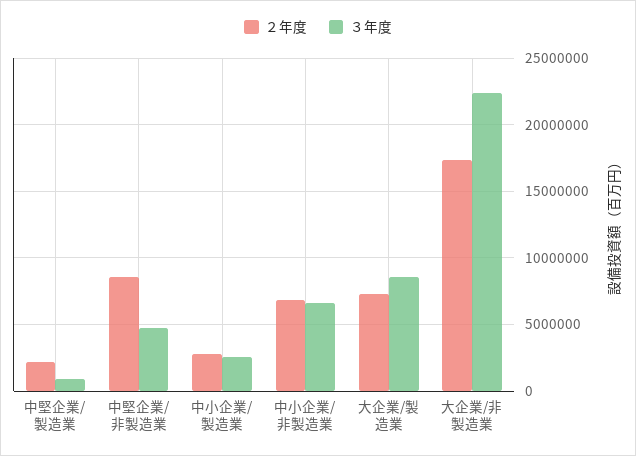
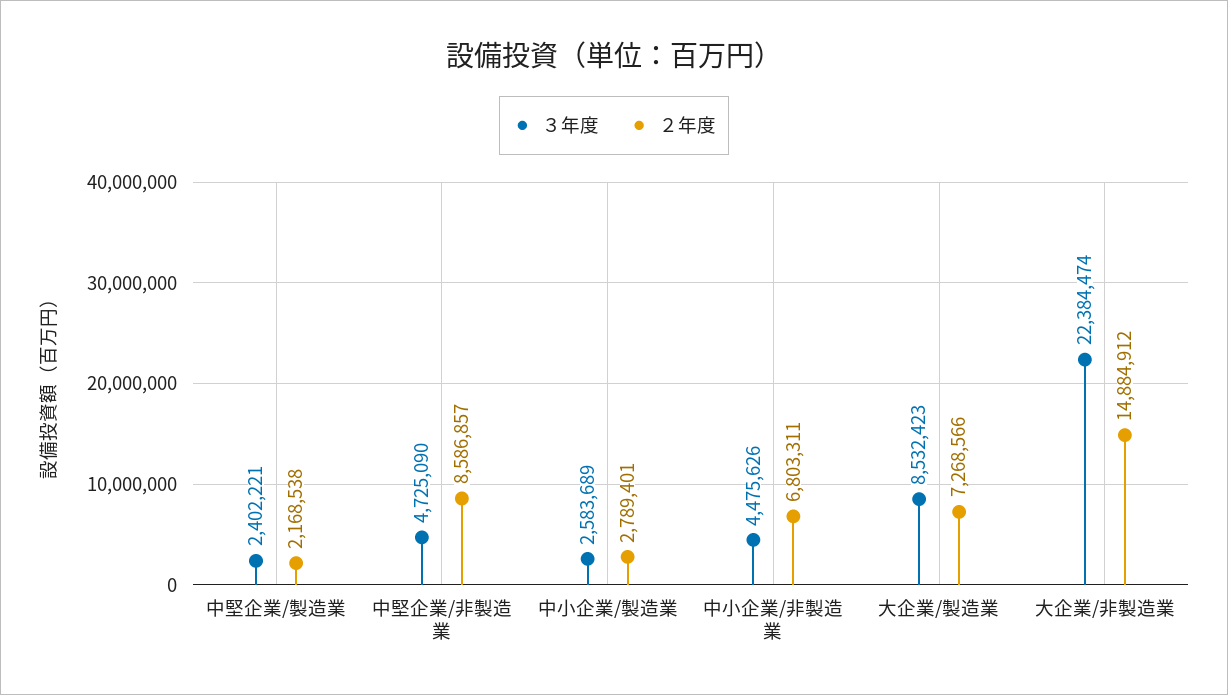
３年度, 中堅企業/製造業: 1000000 -> 2402221
３年度, 中小企業/非製造業: 6500000 -> 4475626
２年度, 大企業/非製造業: 17500000 -> 14884912

